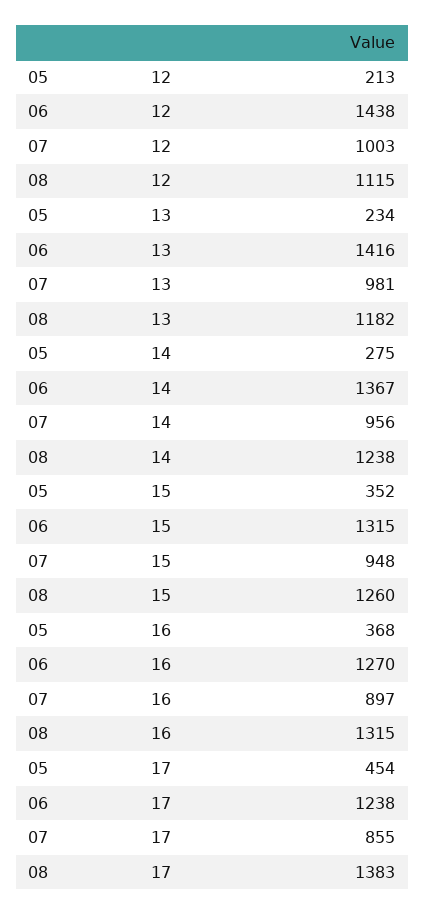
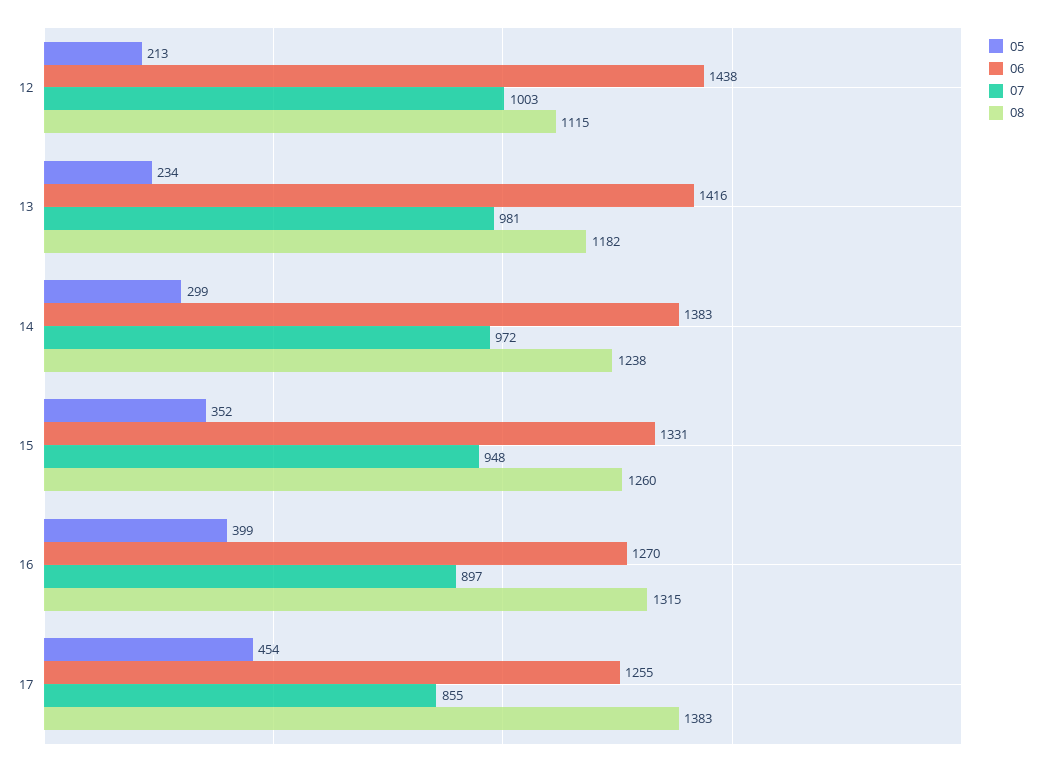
05, 14: 275 -> 299
06, 14: 1367 -> 1383
07, 14: 956 -> 972
06, 15: 1315 -> 1331
05, 16: 368 -> 399
06, 17: 1238 -> 1255

